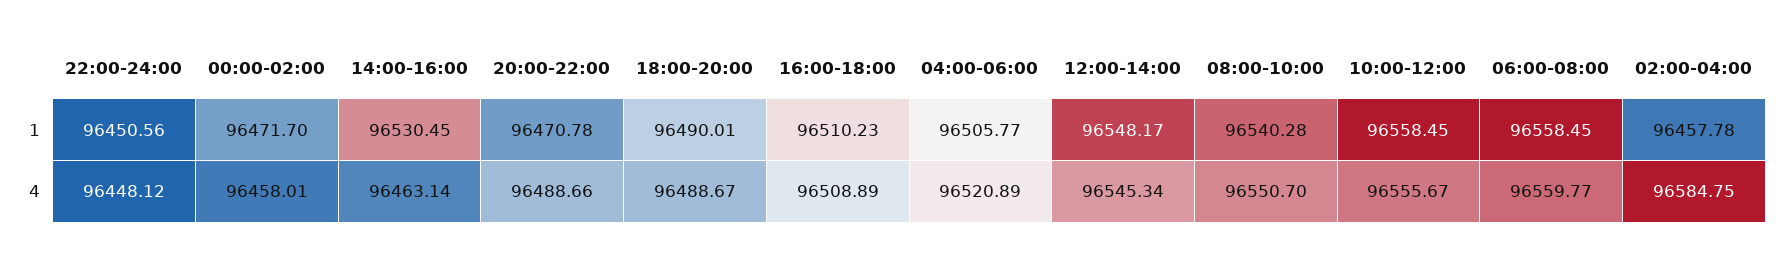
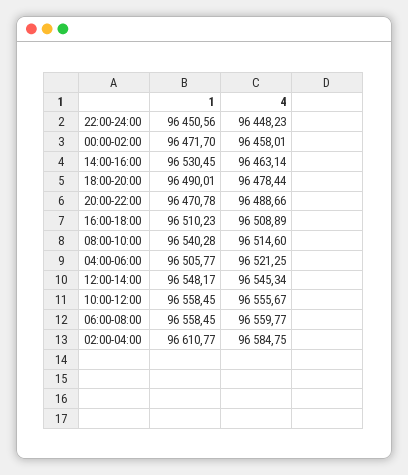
02:00-04:00, 1: 96457.78 -> 96610.77
22:00-24:00, 4: 96448.12 -> 96448.23
18:00-20:00, 4: 96488.67 -> 96478.44
04:00-06:00, 4: 96520.89 -> 96521.25
08:00-10:00, 4: 96550.7 -> 96514.6

